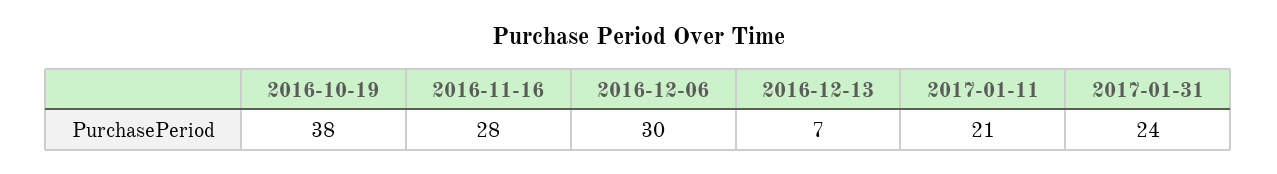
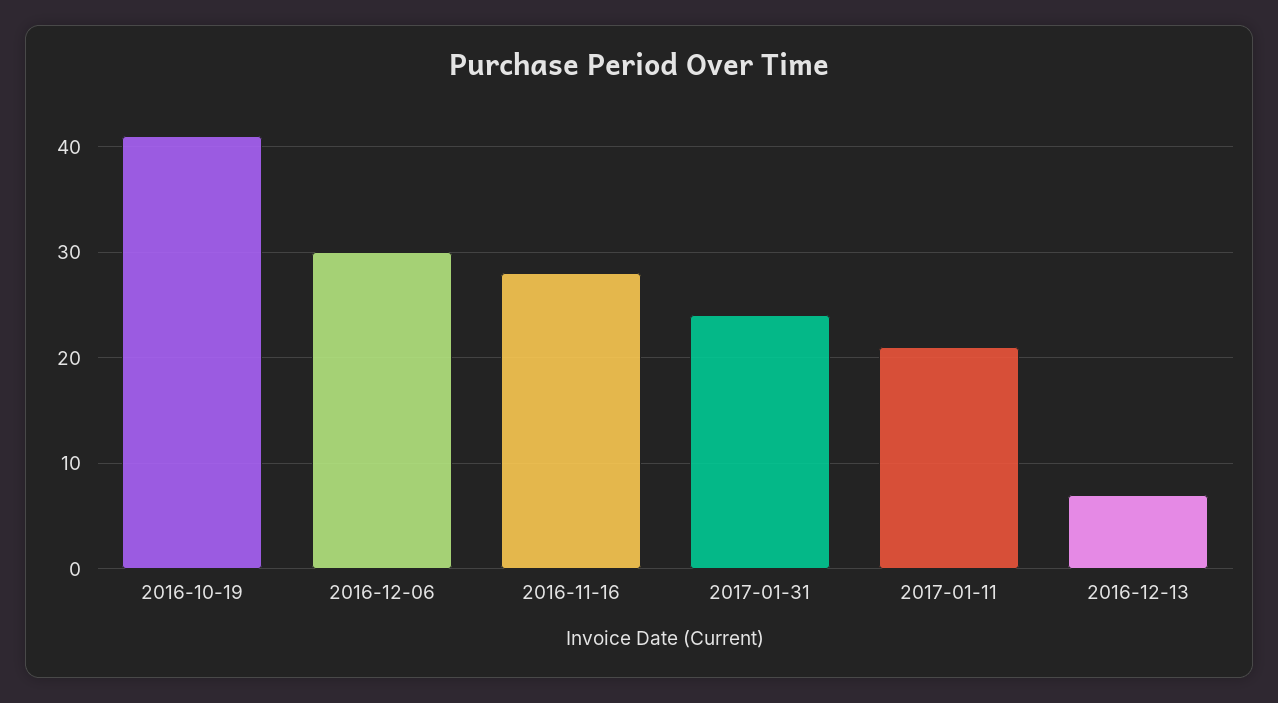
2016-10-19: 38 -> 41

